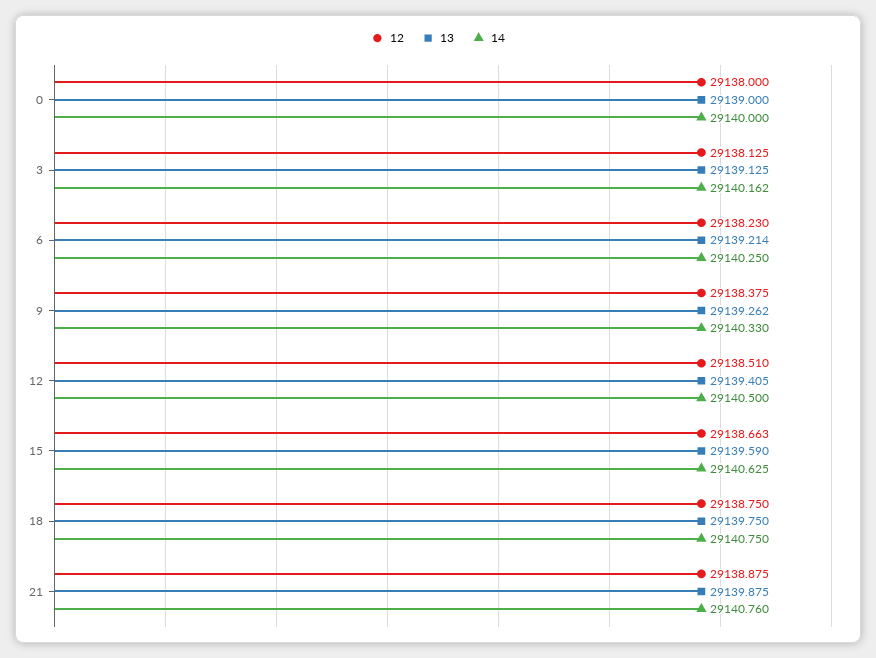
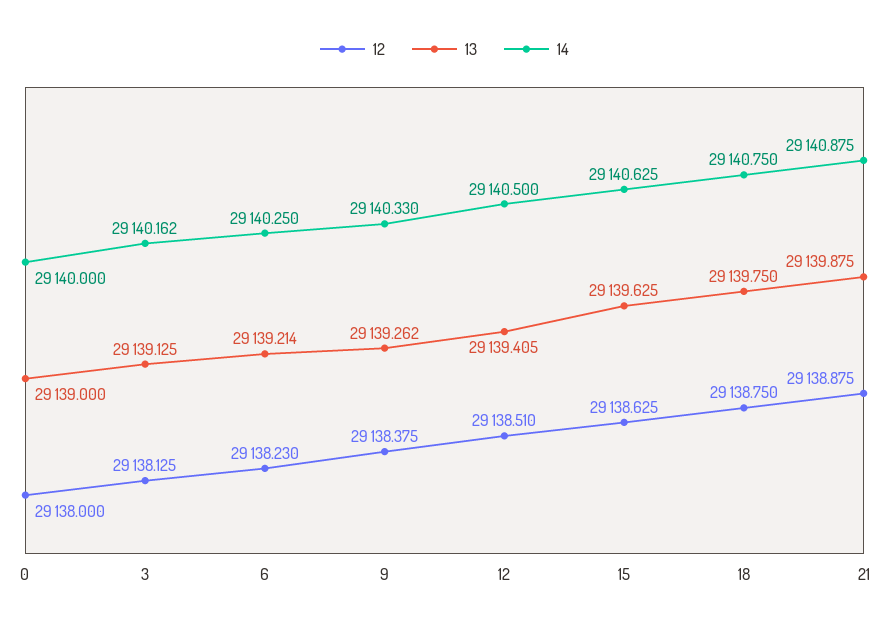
12, 15: 29138.663 -> 29138.625
13, 15: 29139.59 -> 29139.625
14, 21: 29140.76 -> 29140.875

